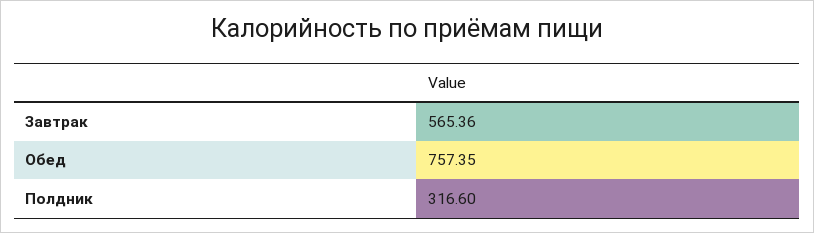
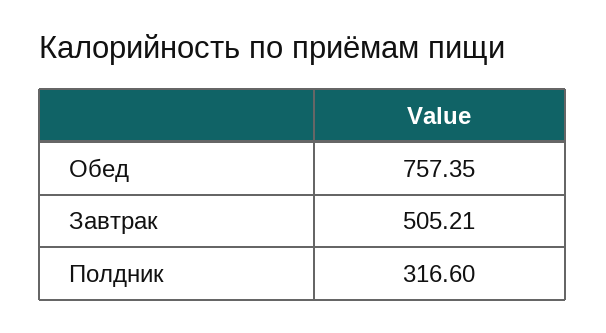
Завтрак: 565.36 -> 505.21

